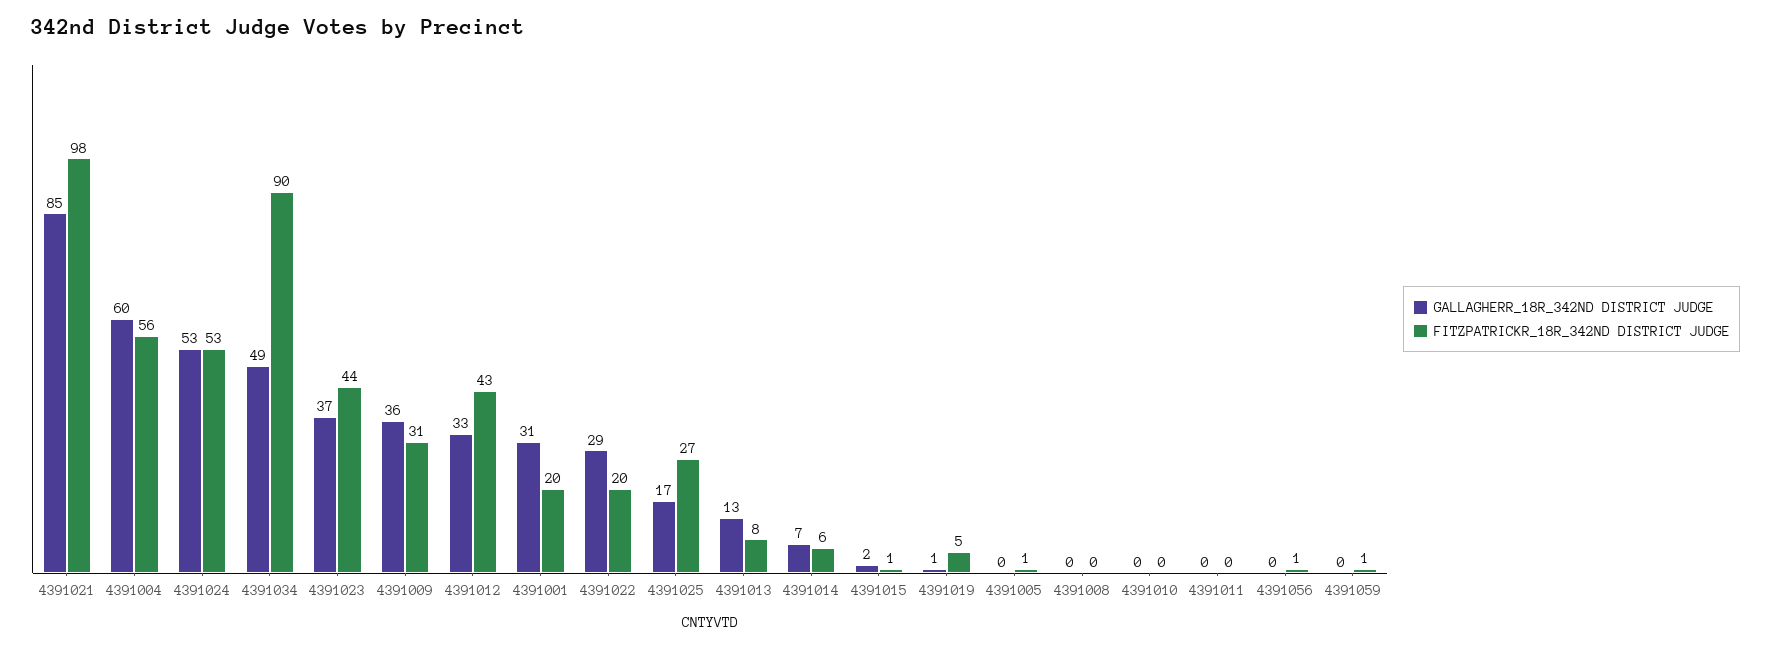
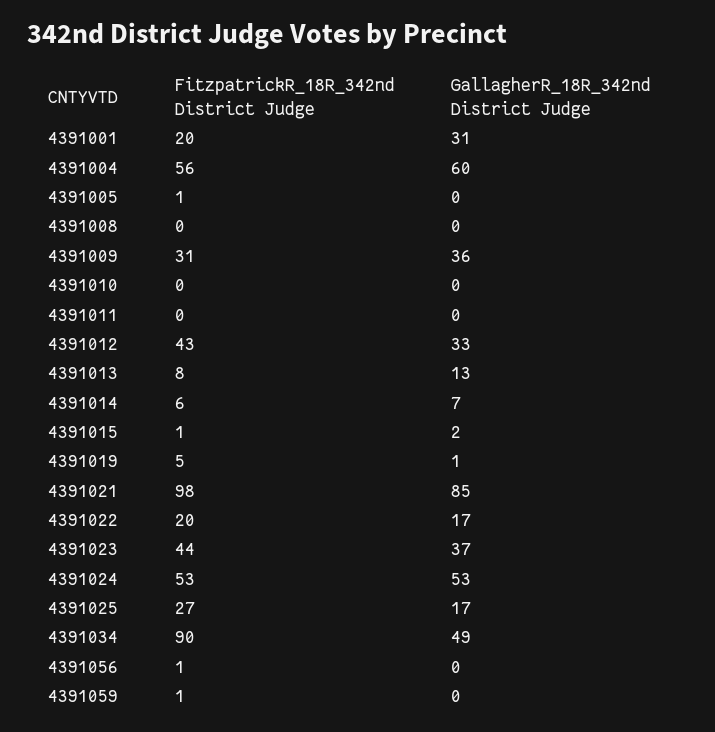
GALLAGHERR_18R_342ND DISTRICT JUDGE, 4391022: 29 -> 17

